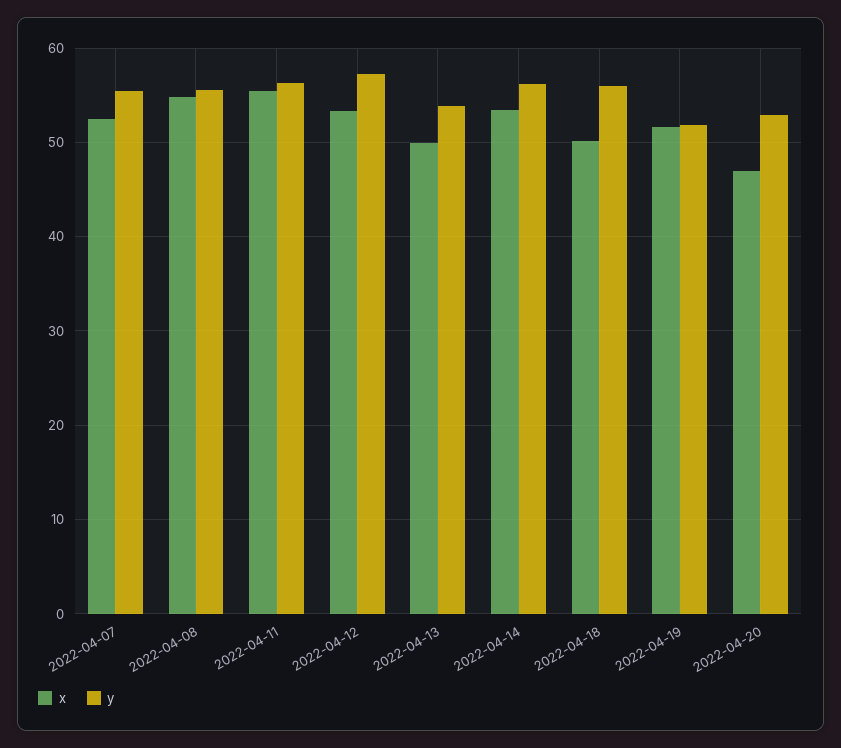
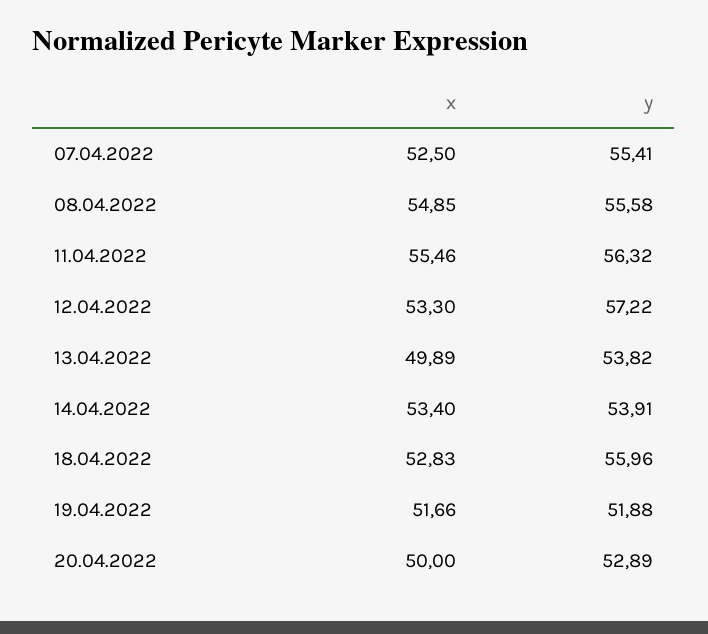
y, 2022-04-14: 56 -> 53.91
x, 2022-04-18: 50 -> 52.83
x, 2022-04-20: 47 -> 50

